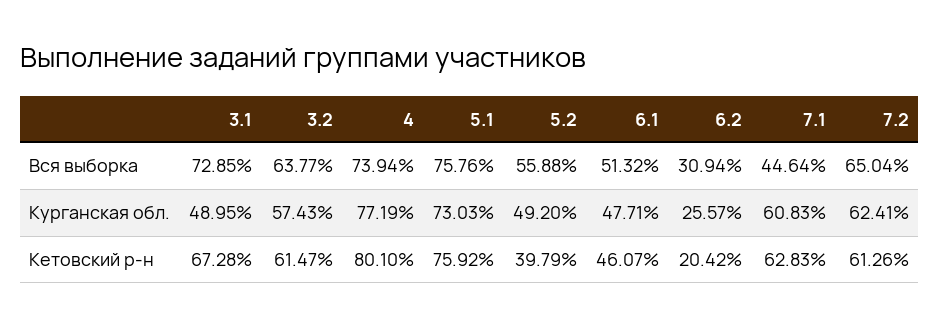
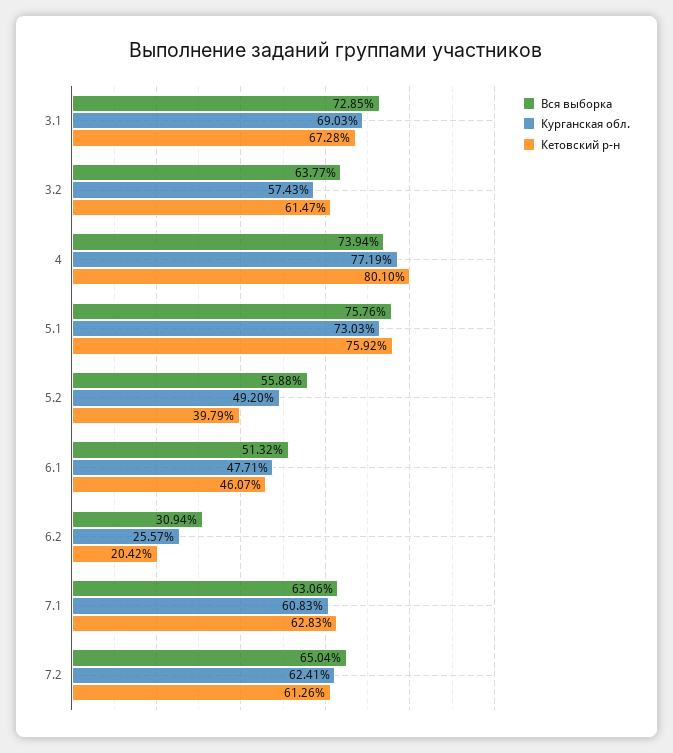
Вся выборка, 7.1: 44.64 -> 63.06
Курганская обл., 3.1: 48.95 -> 69.03

